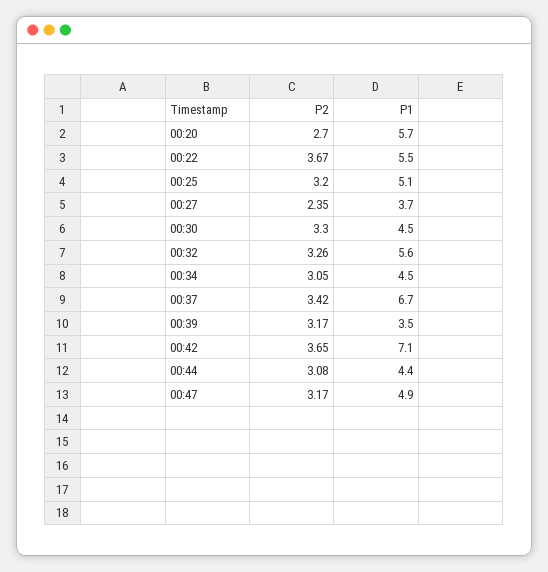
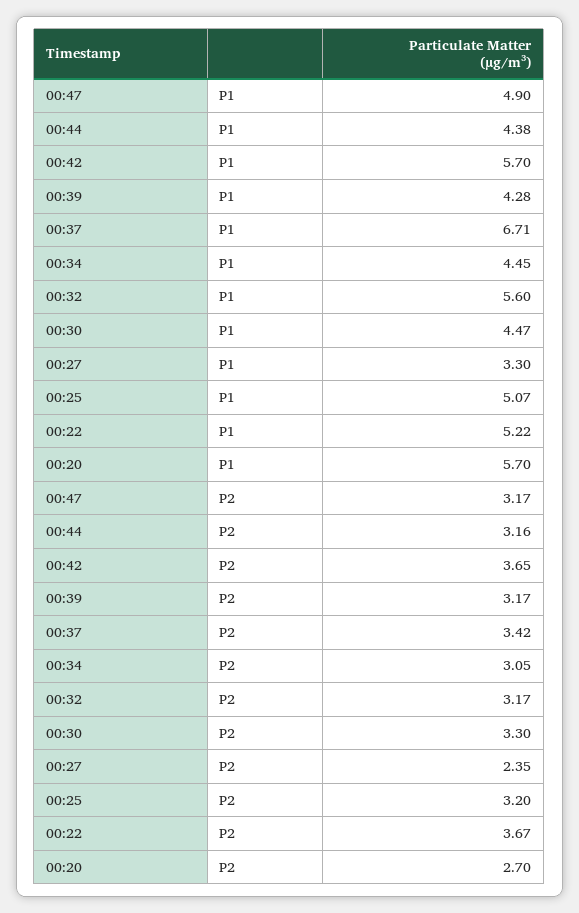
P1, 00:22: 5.5 -> 5.22
P1, 00:27: 3.7 -> 3.3
P2, 00:32: 3.26 -> 3.17
P1, 00:39: 3.5 -> 4.28
P1, 00:42: 7.1 -> 5.7
P2, 00:44: 3.08 -> 3.16

